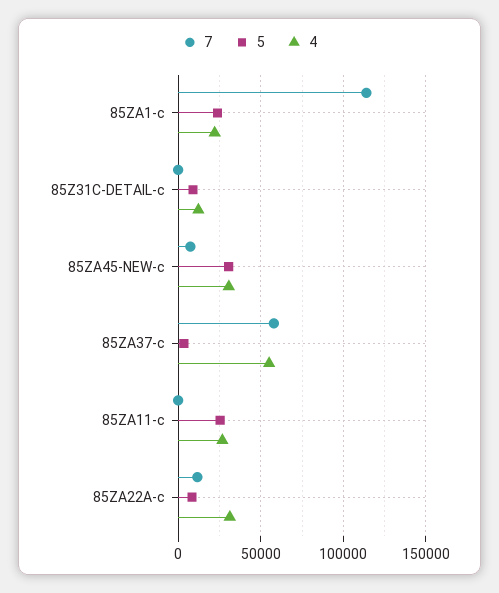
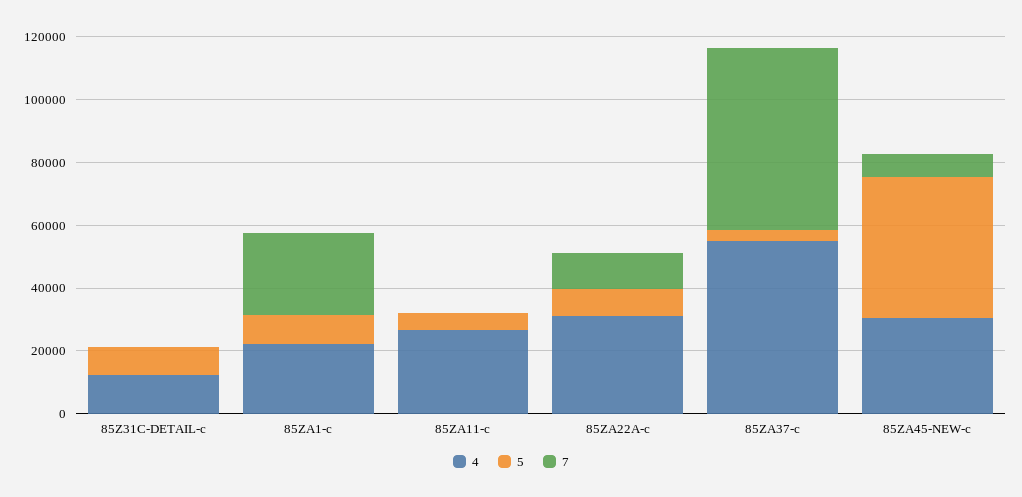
7, 85ZA1-c: 115000 -> 25000
5, 85ZA1-c: 25000 -> 10000
5, 85ZA45-NEW-c: 30000 -> 45000
5, 85ZA11-c: 25000 -> 5000

